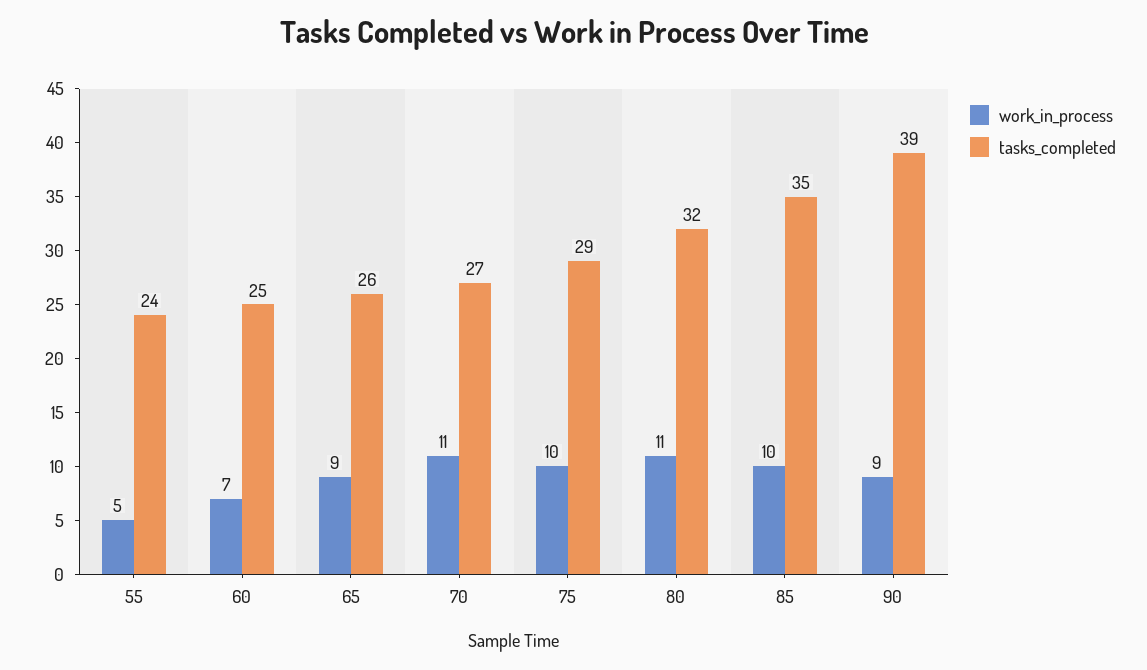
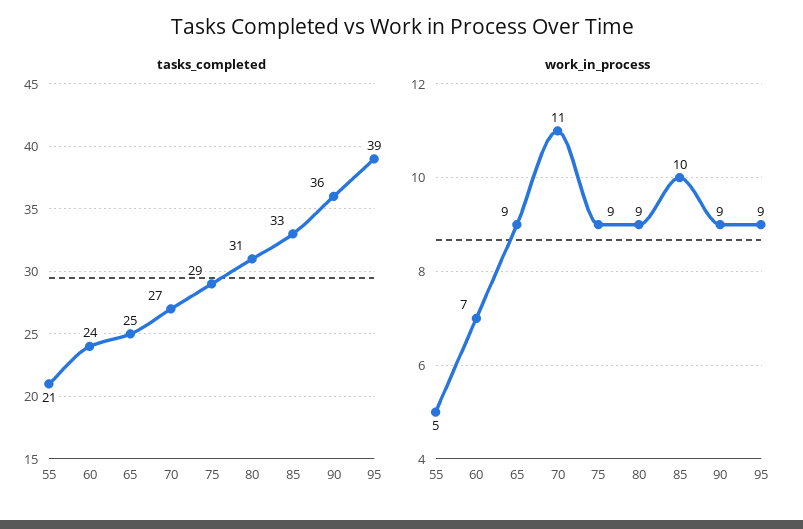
tasks_completed, 55: 24 -> 21
tasks_completed, 60: 25 -> 24
tasks_completed, 65: 26 -> 25
work_in_process, 75: 10 -> 9
work_in_process, 80: 11 -> 9
tasks_completed, 80: 32 -> 31
tasks_completed, 85: 35 -> 33
tasks_completed, 90: 39 -> 36
tasks_completed, 95: none -> 39
work_in_process, 95: none -> 9

